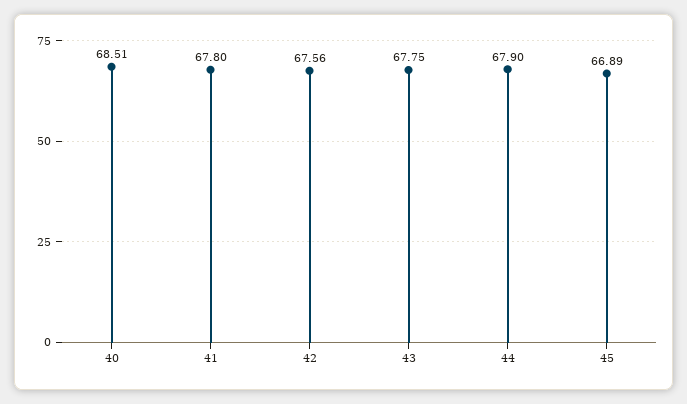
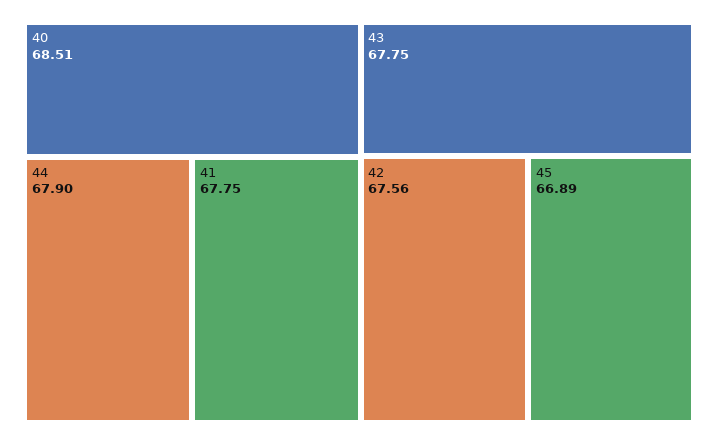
41: 67.8 -> 67.75

